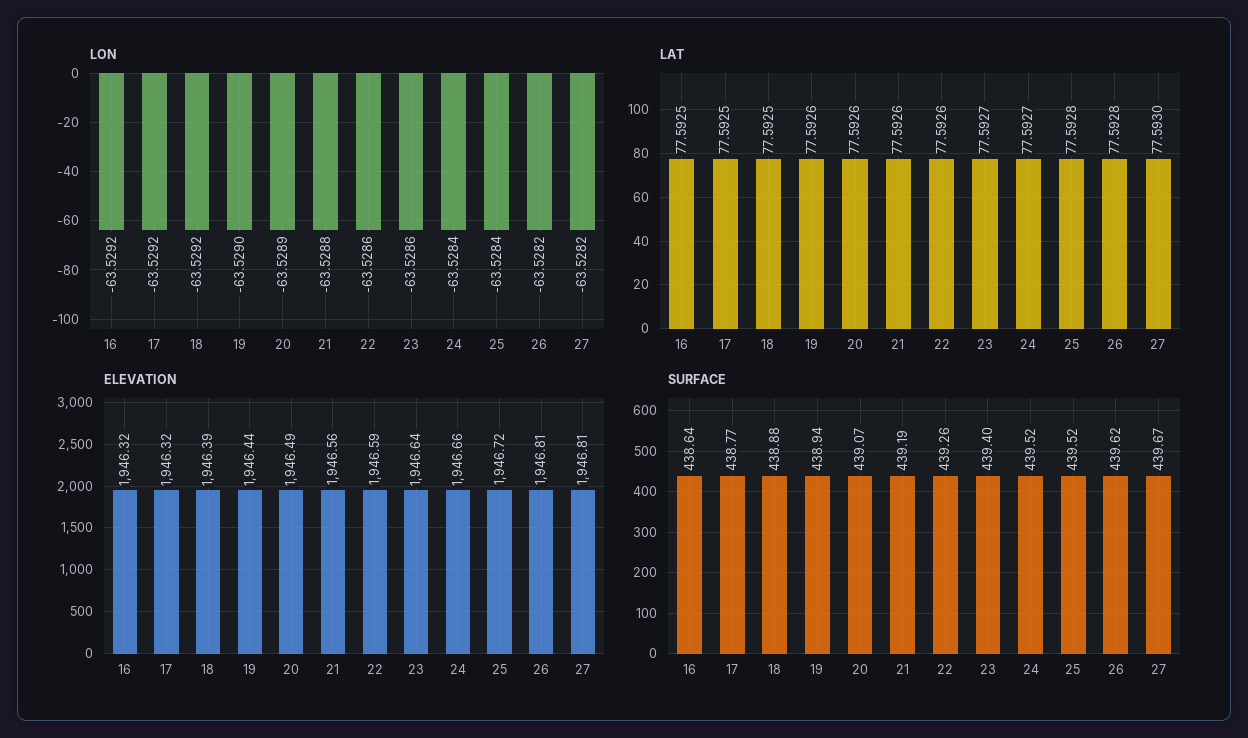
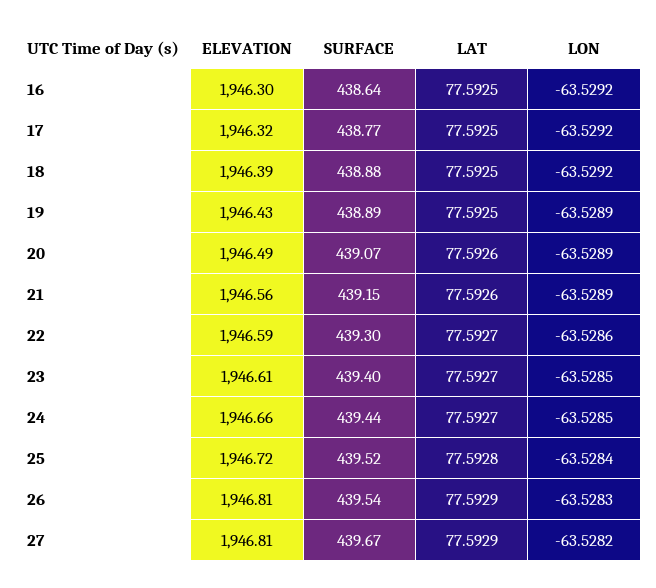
LON, 19: -63.529 -> -63.5289
LON, 21: -63.5288 -> -63.5289
LON, 23: -63.5286 -> -63.5285
LON, 24: -63.5284 -> -63.5285
LON, 26: -63.5282 -> -63.5283
LAT, 19: 77.5926 -> 77.5925
LAT, 22: 77.5926 -> 77.5927
LAT, 26: 77.5928 -> 77.5929
LAT, 27: 77.593 -> 77.5929
ELEVATION, 16: 1946.32 -> 1946.3
ELEVATION, 19: 1946.44 -> 1946.43
ELEVATION, 23: 1946.64 -> 1946.61
SURFACE, 19: 438.94 -> 438.89
SURFACE, 21: 439.19 -> 439.15
SURFACE, 22: 439.26 -> 439.3
SURFACE, 24: 439.52 -> 439.44
SURFACE, 26: 439.62 -> 439.54

